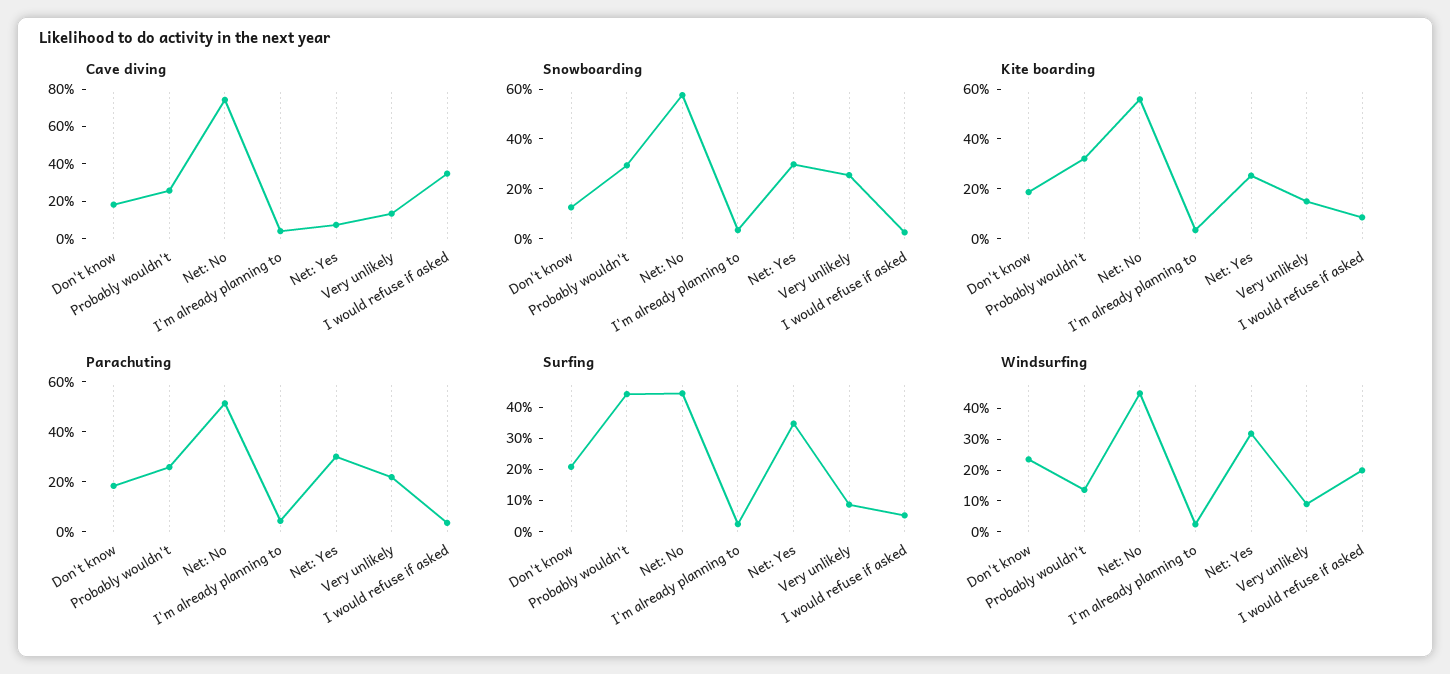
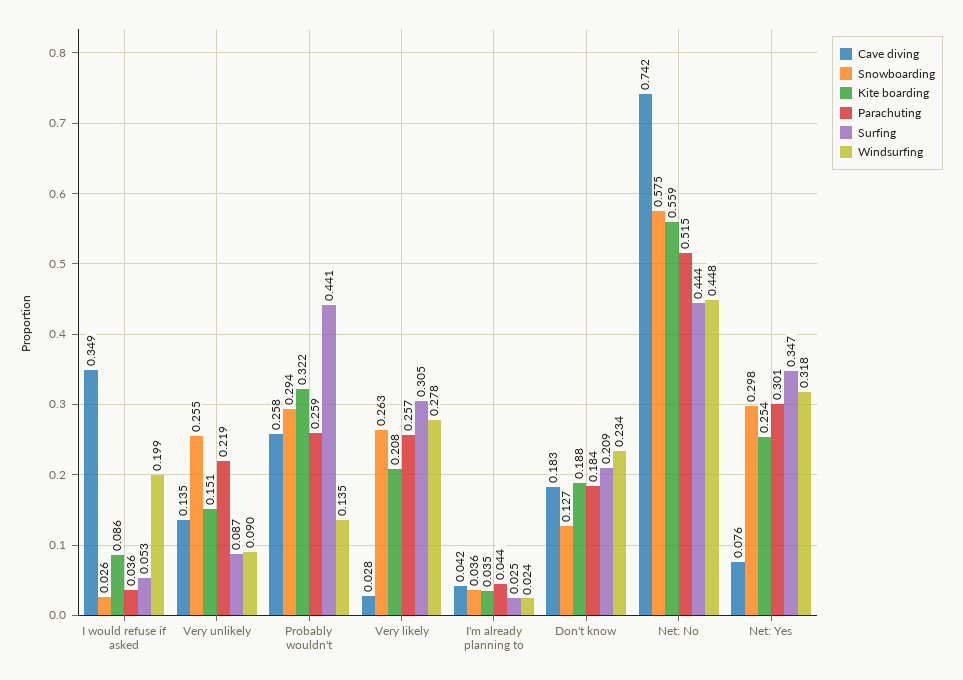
Cave diving, Very likely: none -> 0.028
Snowboarding, Very likely: none -> 0.263
Kite boarding, Very likely: none -> 0.208
Parachuting, Very likely: none -> 0.257
Surfing, Very likely: none -> 0.305
Windsurfing, Very likely: none -> 0.278

